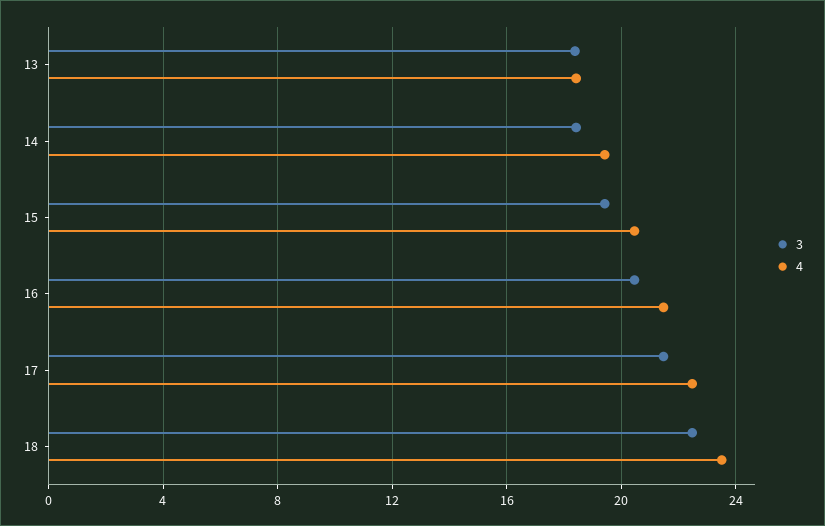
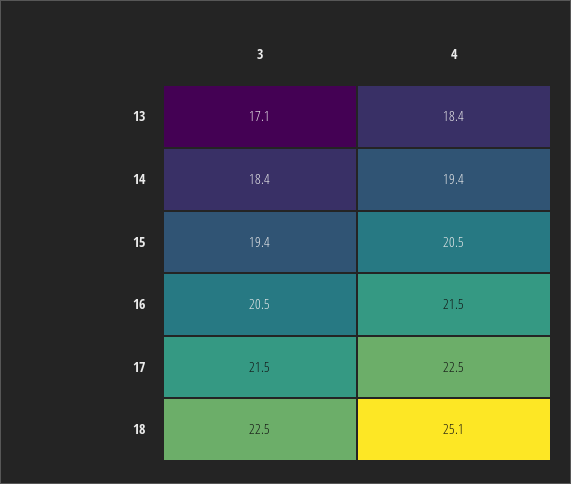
3, 13: 18.5 -> 17.1
4, 18: 23.5 -> 25.1

